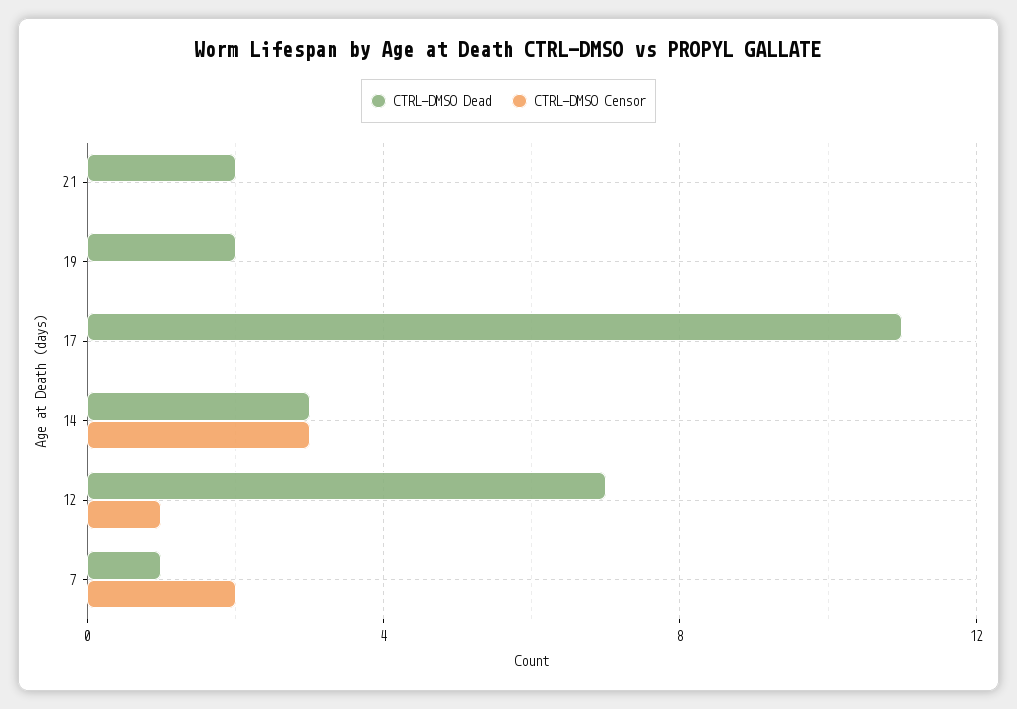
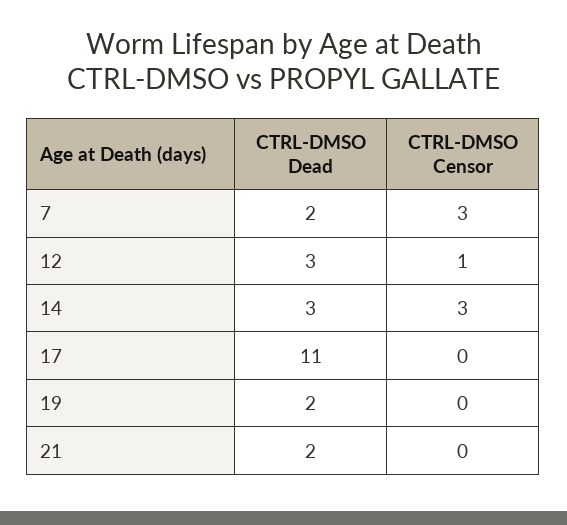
CTRL-DMSO Dead, 12: 7 -> 3
CTRL-DMSO Dead, 7: 1 -> 2
CTRL-DMSO Censor, 7: 2 -> 3

